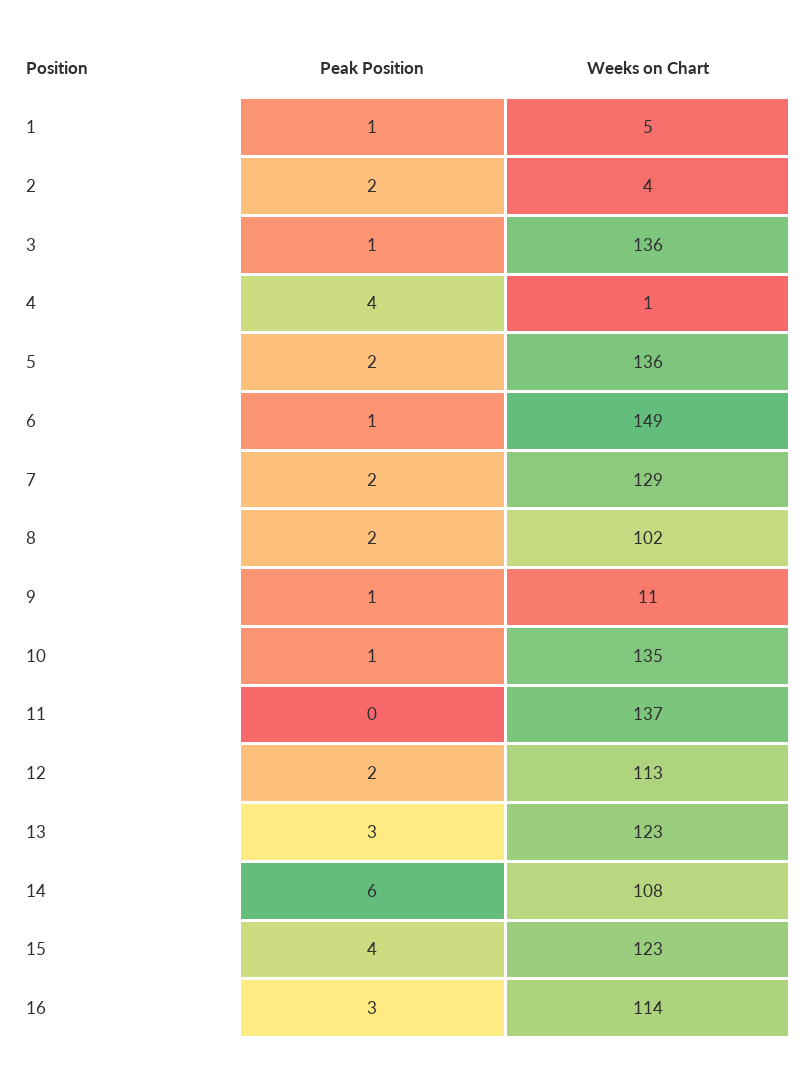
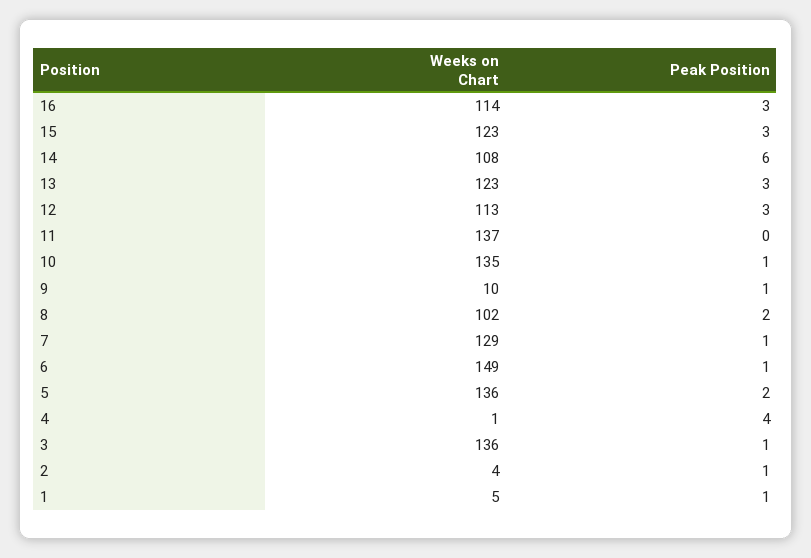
Peak Position, 2: 2 -> 1
Peak Position, 7: 2 -> 1
Weeks on Chart, 9: 11 -> 10
Peak Position, 12: 2 -> 3
Peak Position, 15: 4 -> 3

